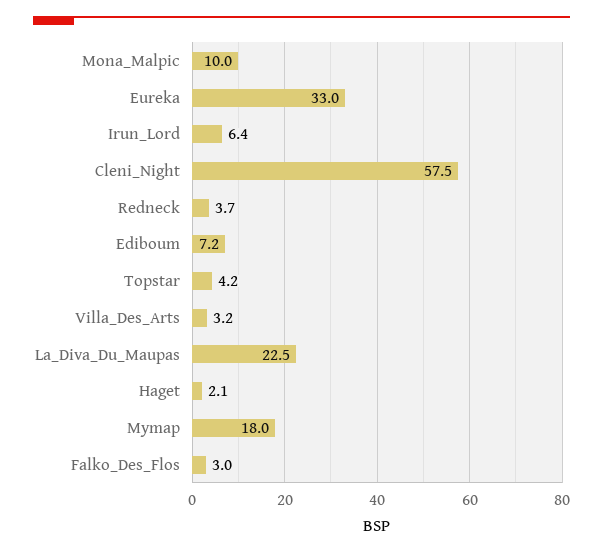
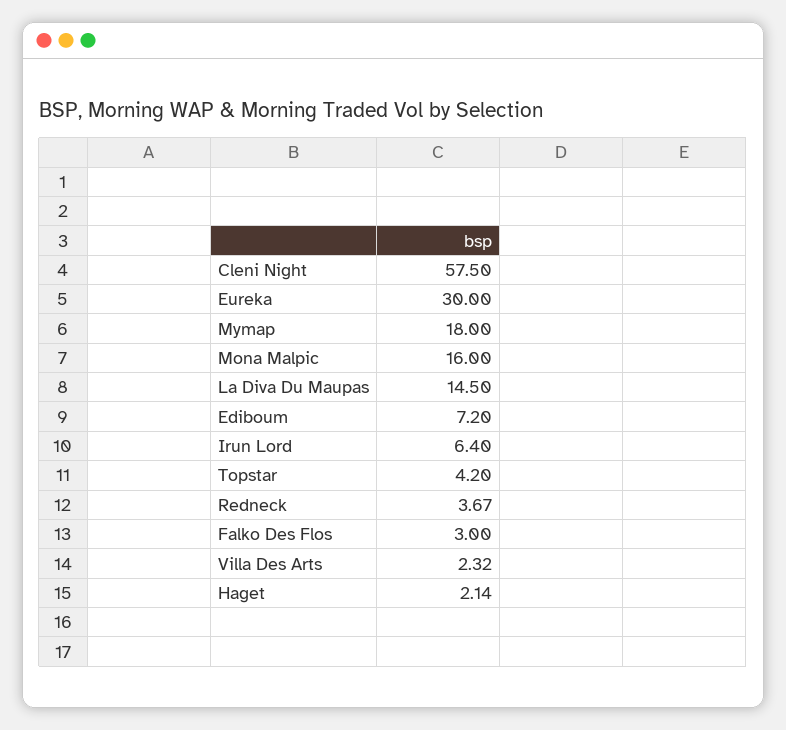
Mona_Malpic: 10 -> 16
Eureka: 33 -> 30
Villa_Des_Arts: 3.2 -> 2.32
La_Diva_Du_Maupas: 22.5 -> 14.5

